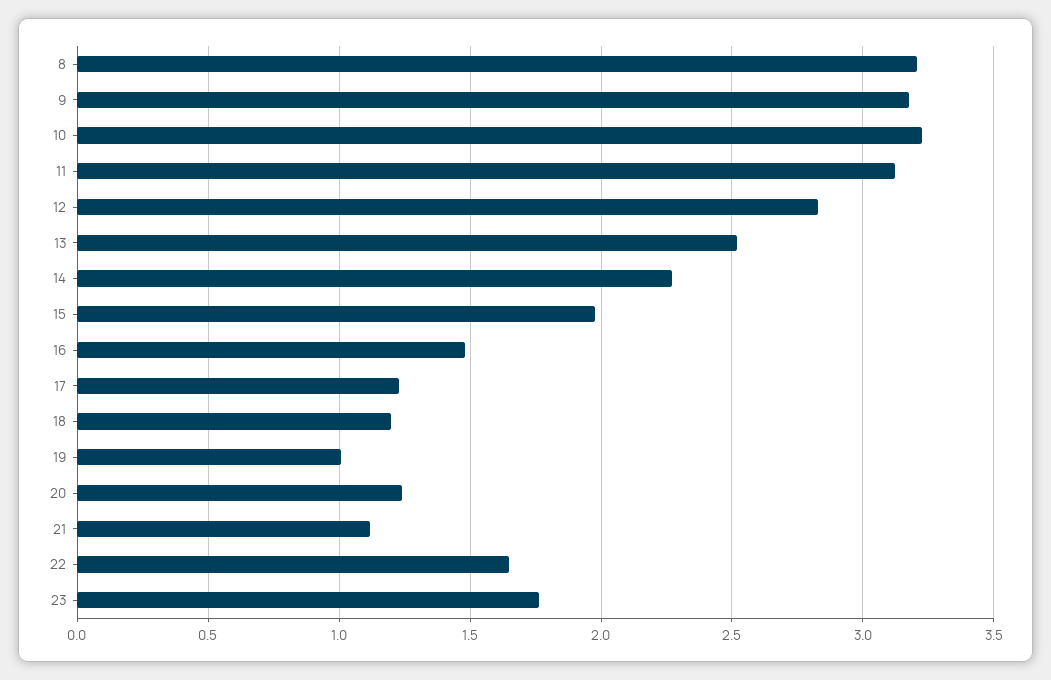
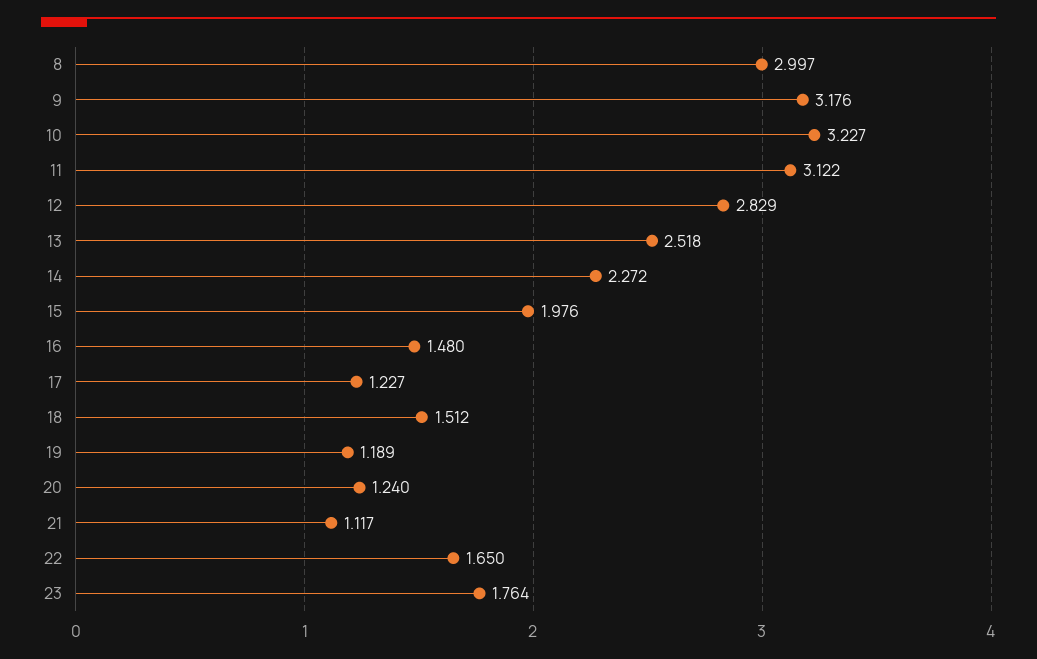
8: 3.2 -> 2.997
18: 1.2 -> 1.512
19: 1 -> 1.189

